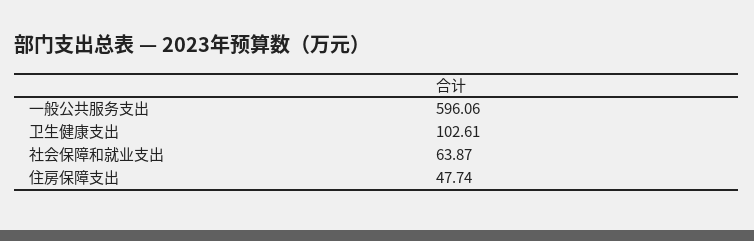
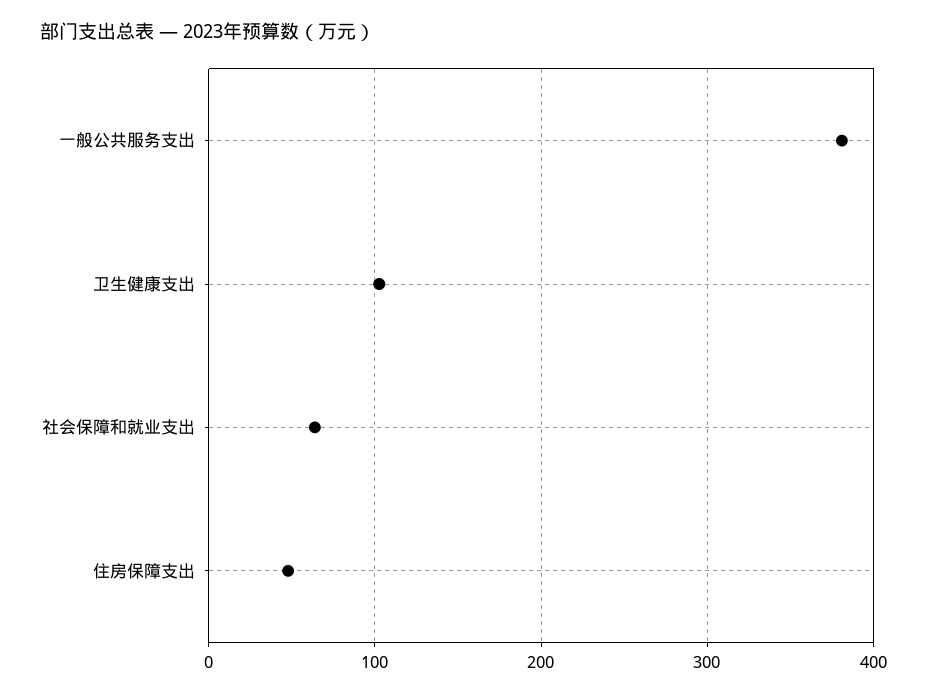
一般公共服务支出: 596.06 -> 380

